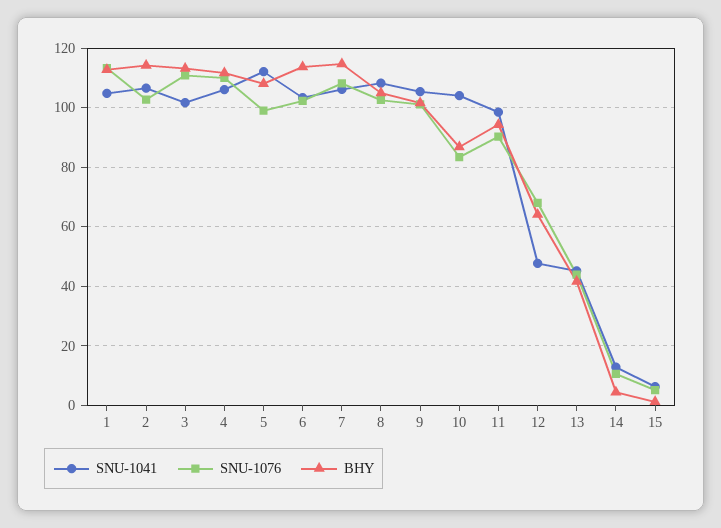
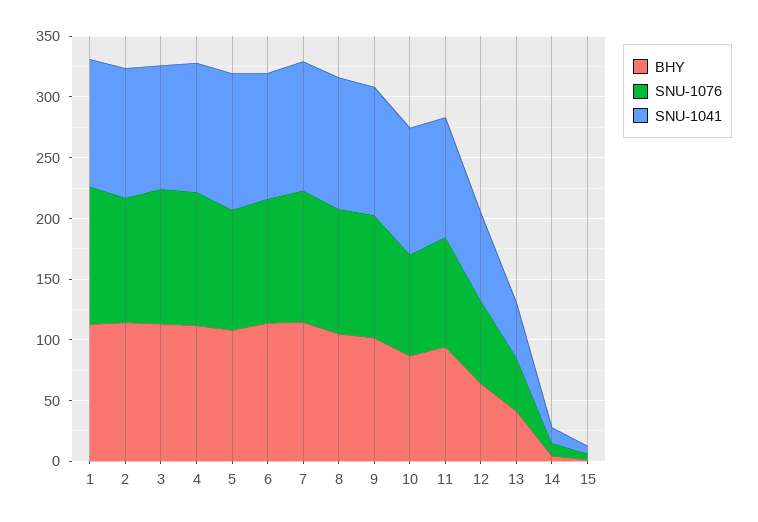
SNU-1041, 12: 47.5 -> 70

